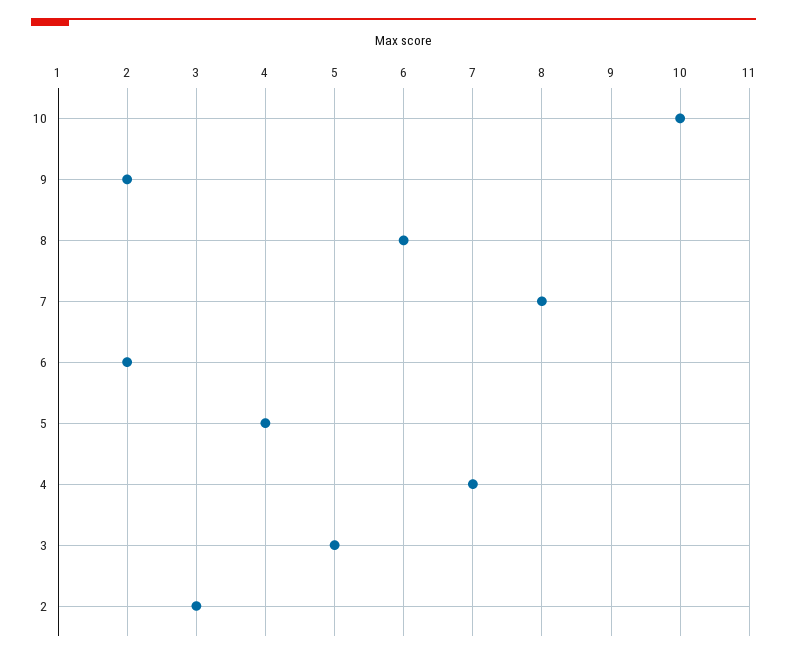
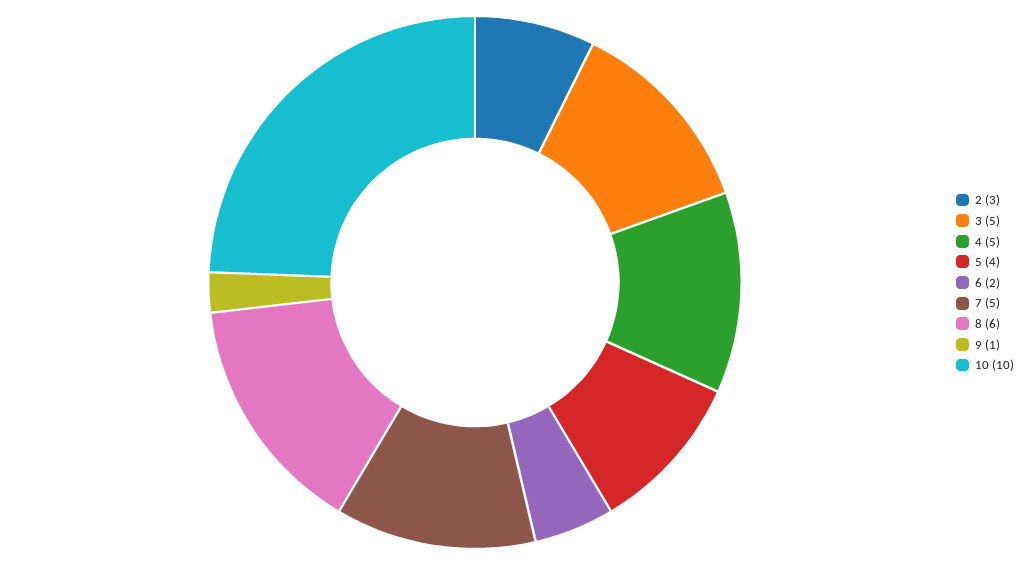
9: 2 -> 1
7: 8 -> 5
4: 7 -> 5

